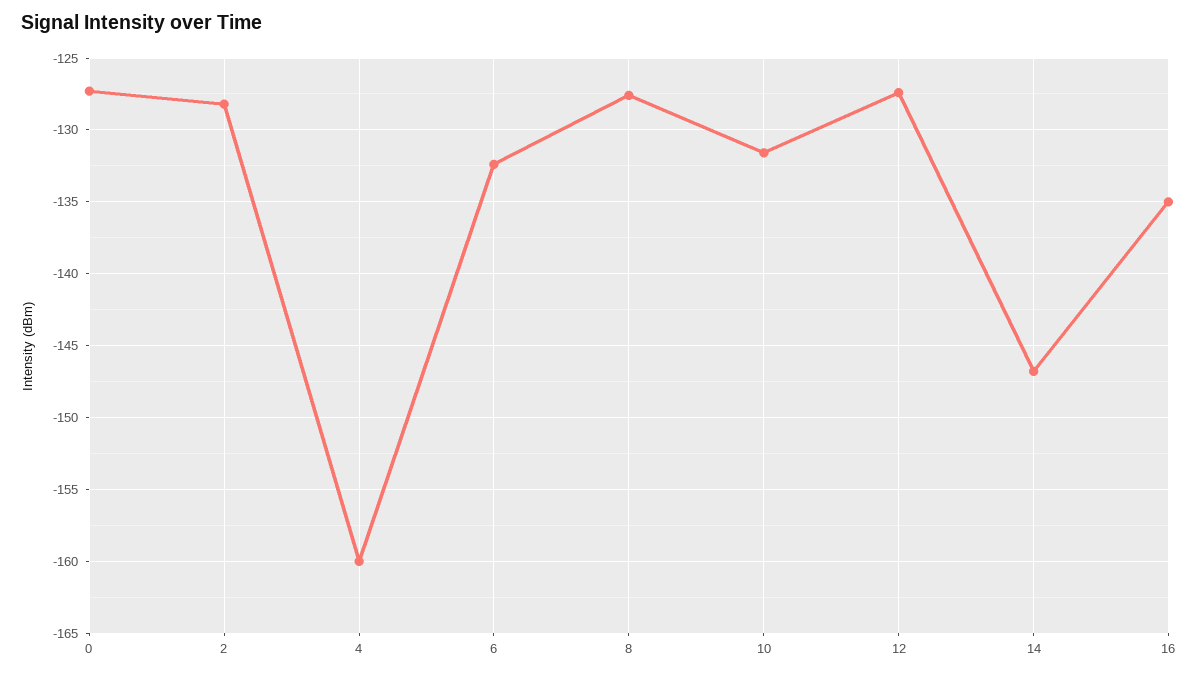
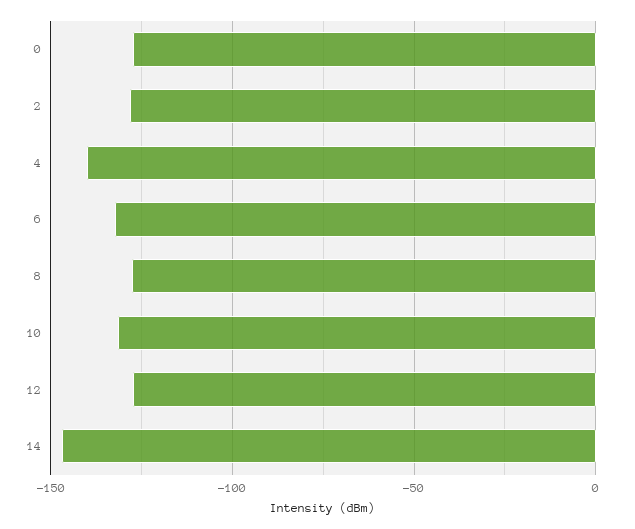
4: -160 -> -140
16: -135 -> none

